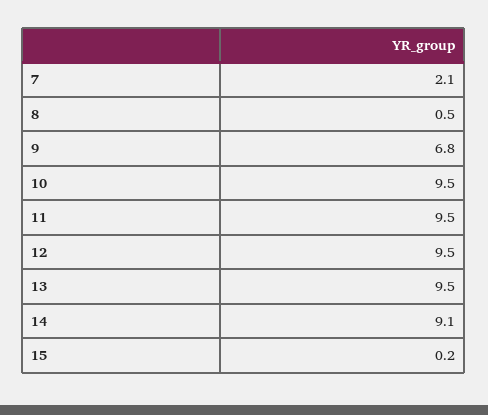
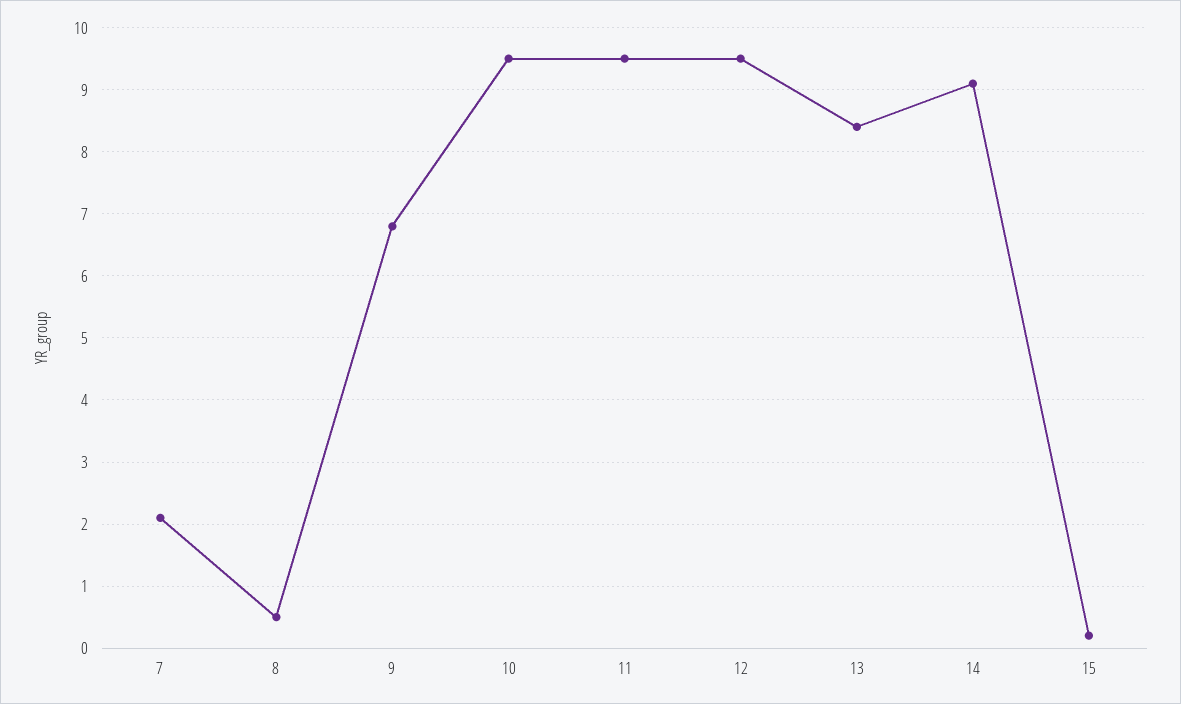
13: 9.5 -> 8.4

